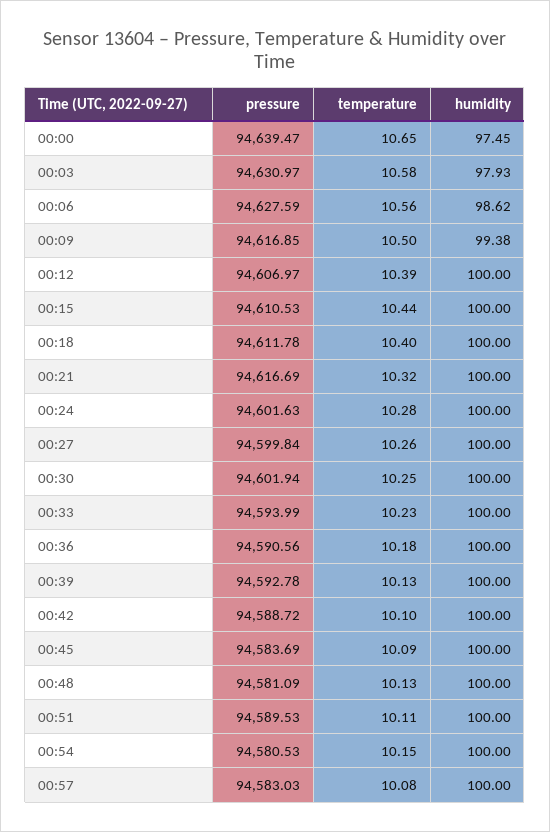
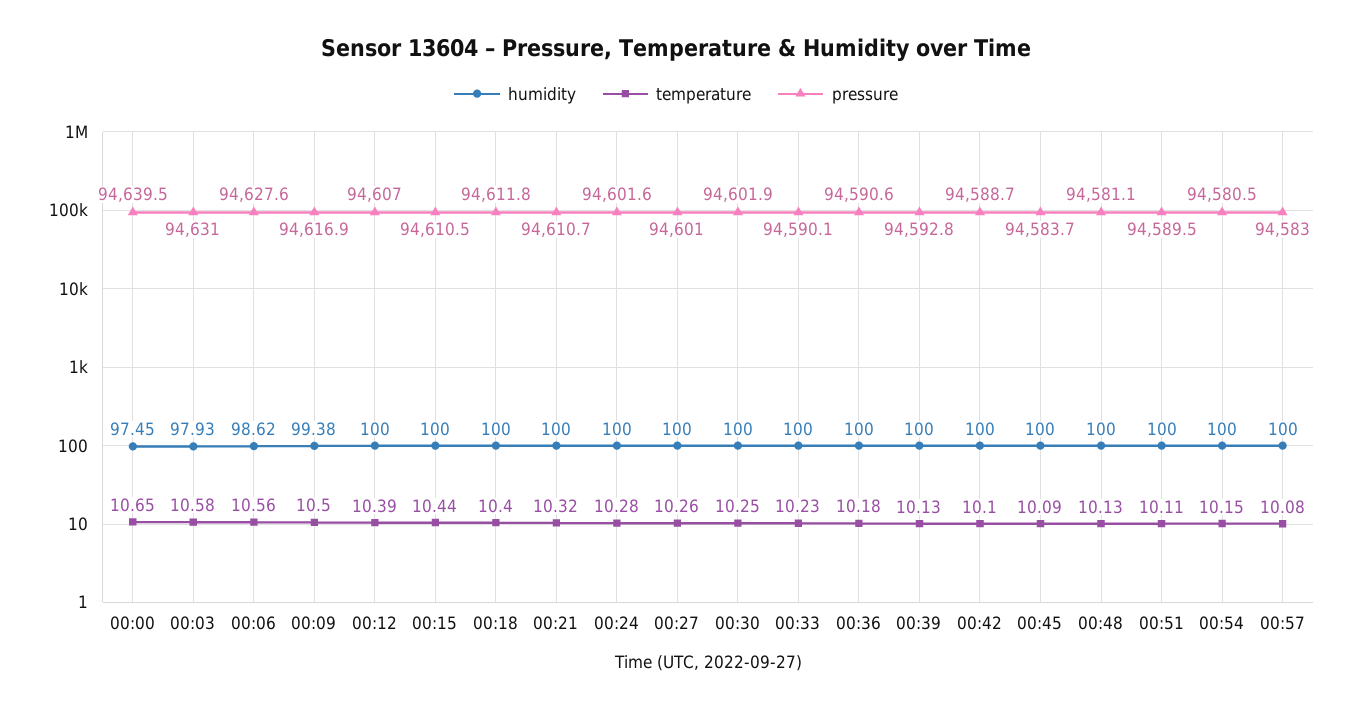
pressure, 00:21: 94616.69 -> 94610.7
pressure, 00:27: 94599.84 -> 94601
pressure, 00:33: 94593.99 -> 94590.1

